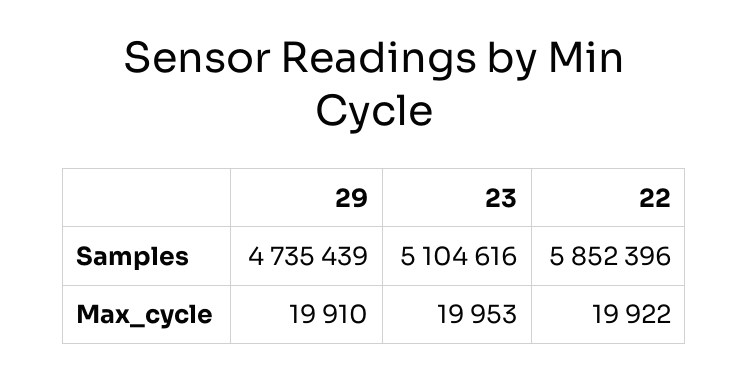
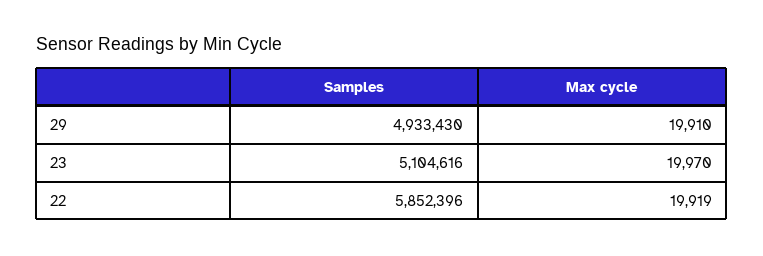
29, Samples: 4735439 -> 4933430
23, Max_cycle: 19953 -> 19970
22, Max_cycle: 19922 -> 19919

